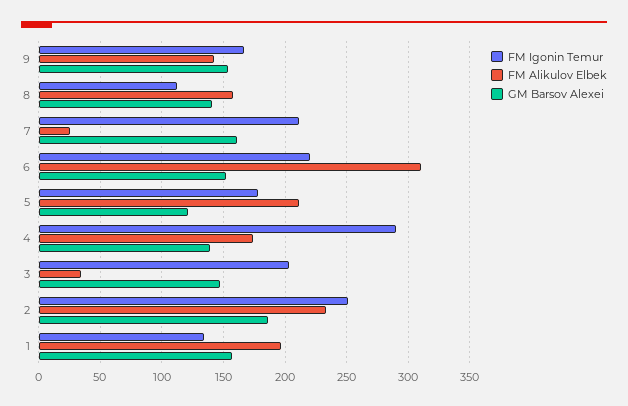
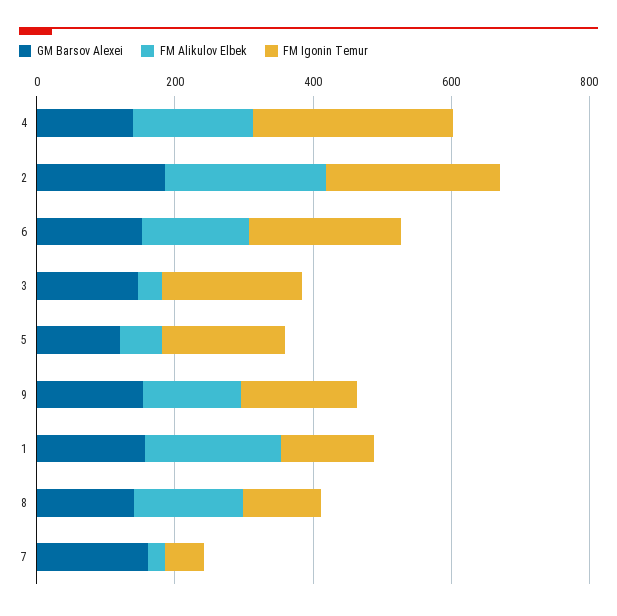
FM Igonin Temur, 7: 210 -> 50
FM Alikulov Elbek, 6: 310 -> 150
FM Alikulov Elbek, 5: 210 -> 50

